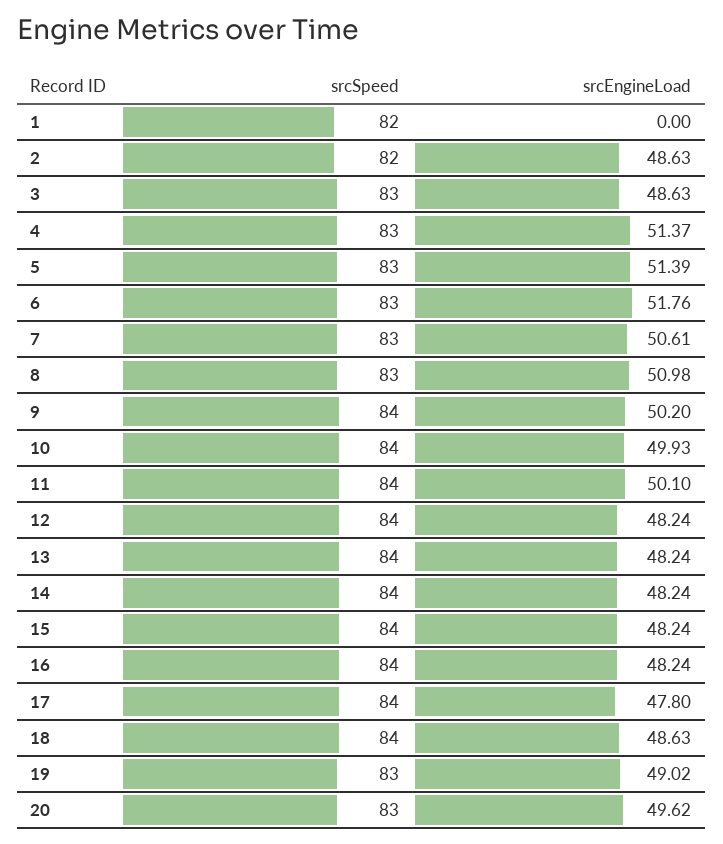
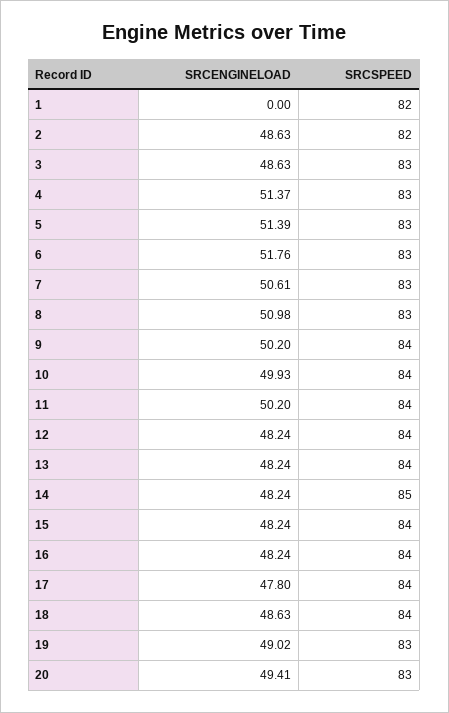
srcEngineLoad, 11: 50.1 -> 50.2
srcSpeed, 14: 84 -> 85
srcEngineLoad, 20: 49.62 -> 49.41

